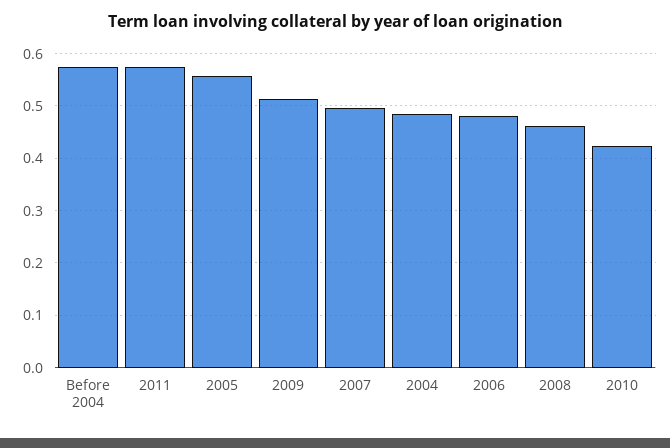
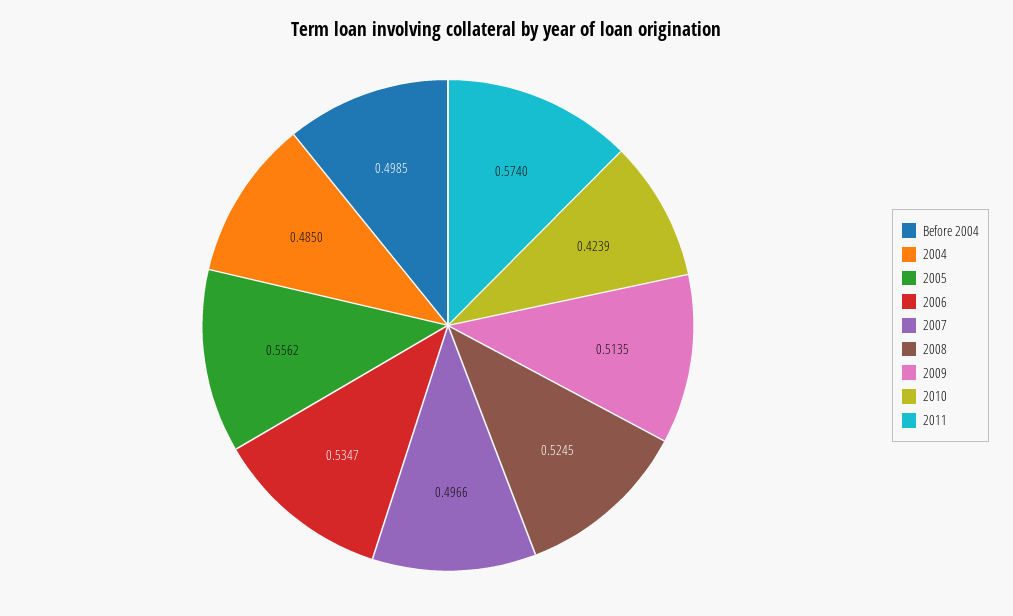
Before 2004: 0.58 -> 0.4985
2006: 0.48 -> 0.5347
2008: 0.46 -> 0.5245

